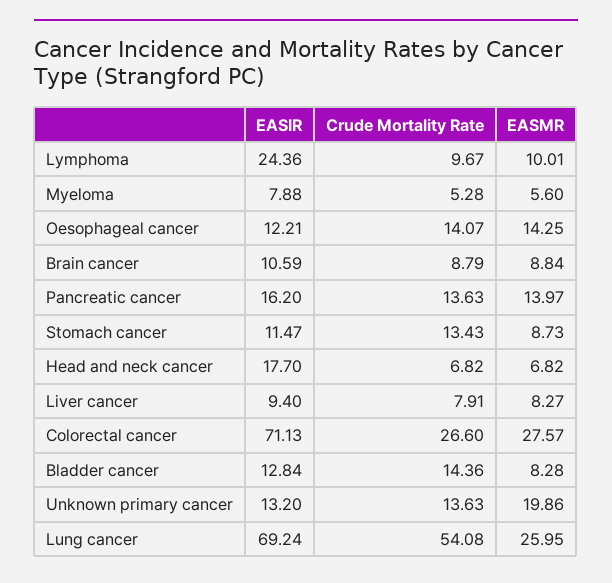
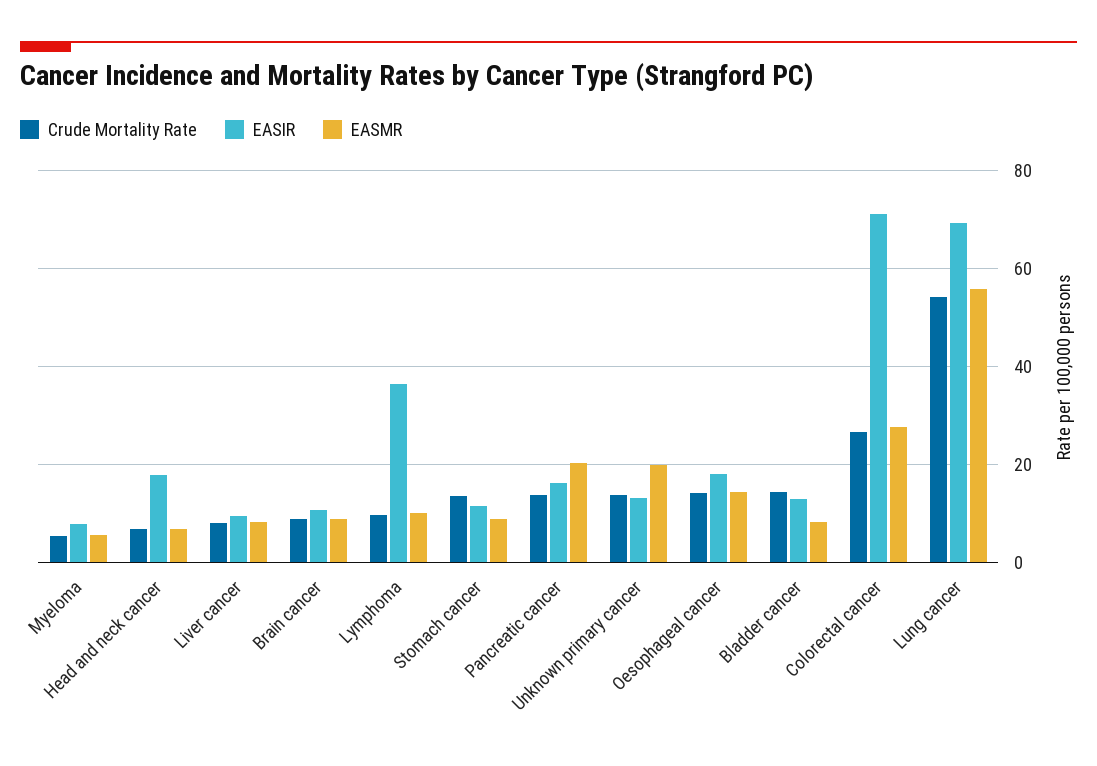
EASIR, Lymphoma: 24.36 -> 36
EASIR, Oesophageal cancer: 12.21 -> 18
EASMR, Pancreatic cancer: 13.97 -> 20
EASMR, Lung cancer: 25.95 -> 56

